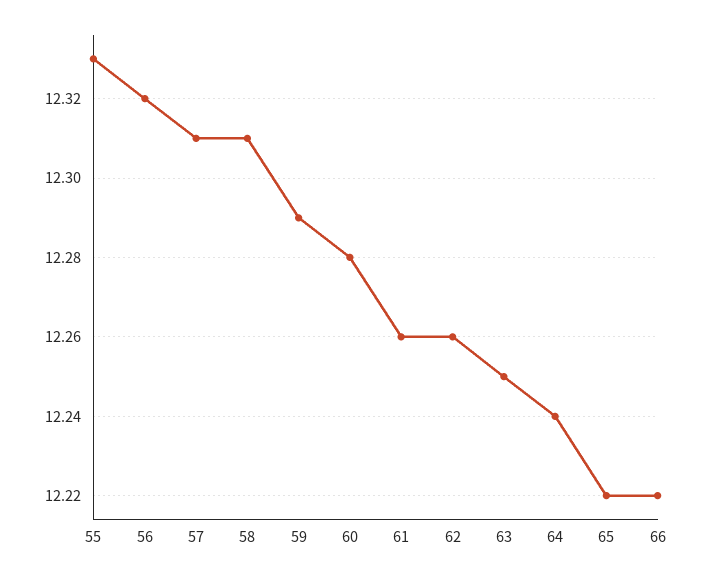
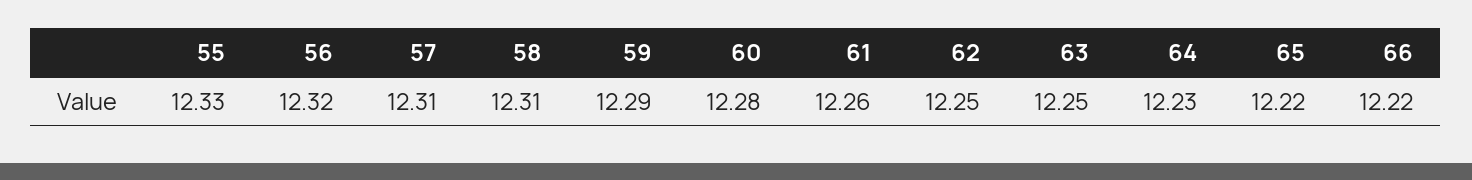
62: 12.26 -> 12.25
64: 12.24 -> 12.23

